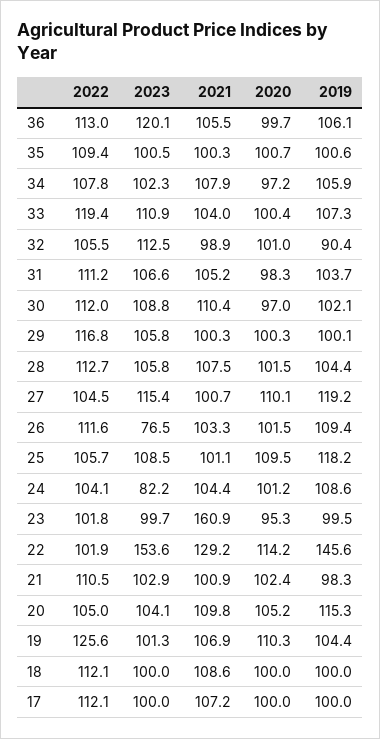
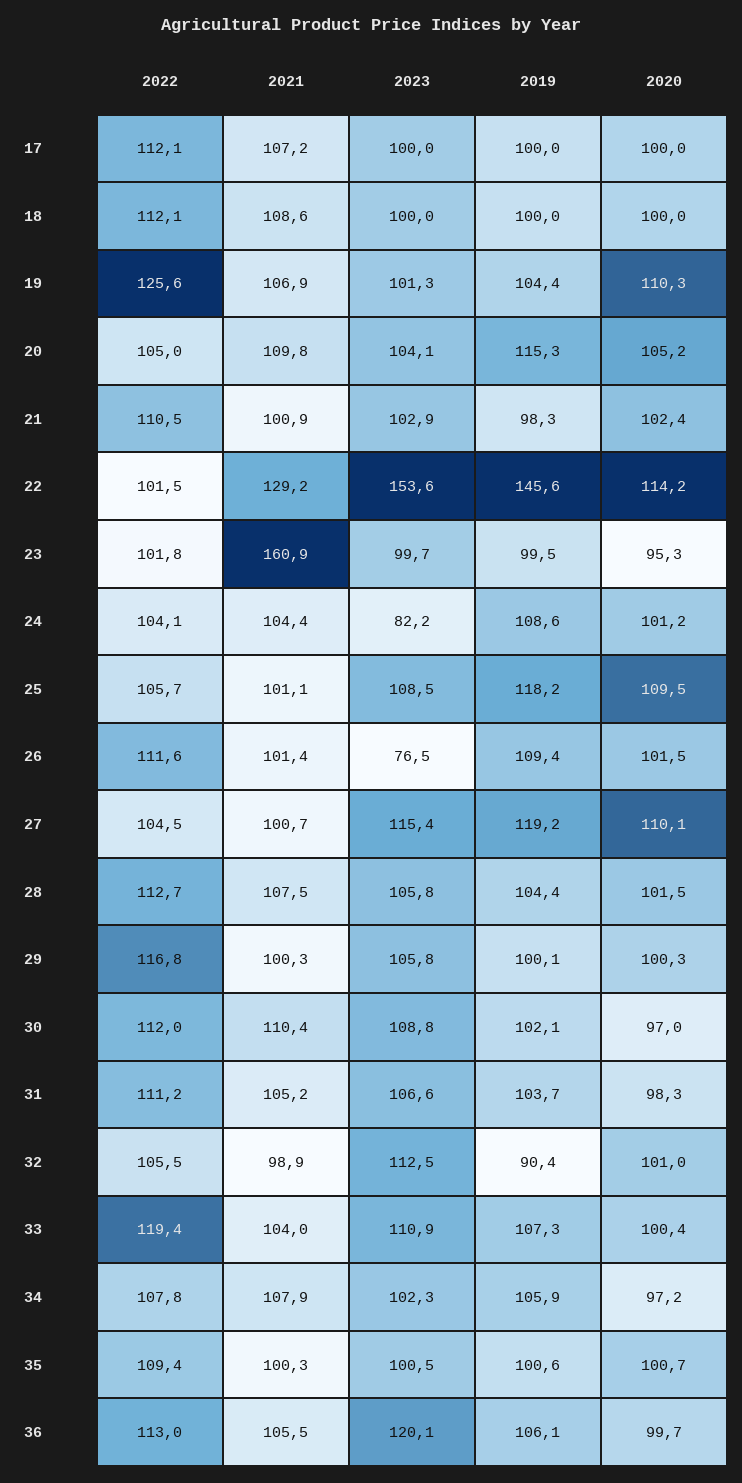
2021, 26: 103.3 -> 101.4
2022, 22: 101.9 -> 101.5

